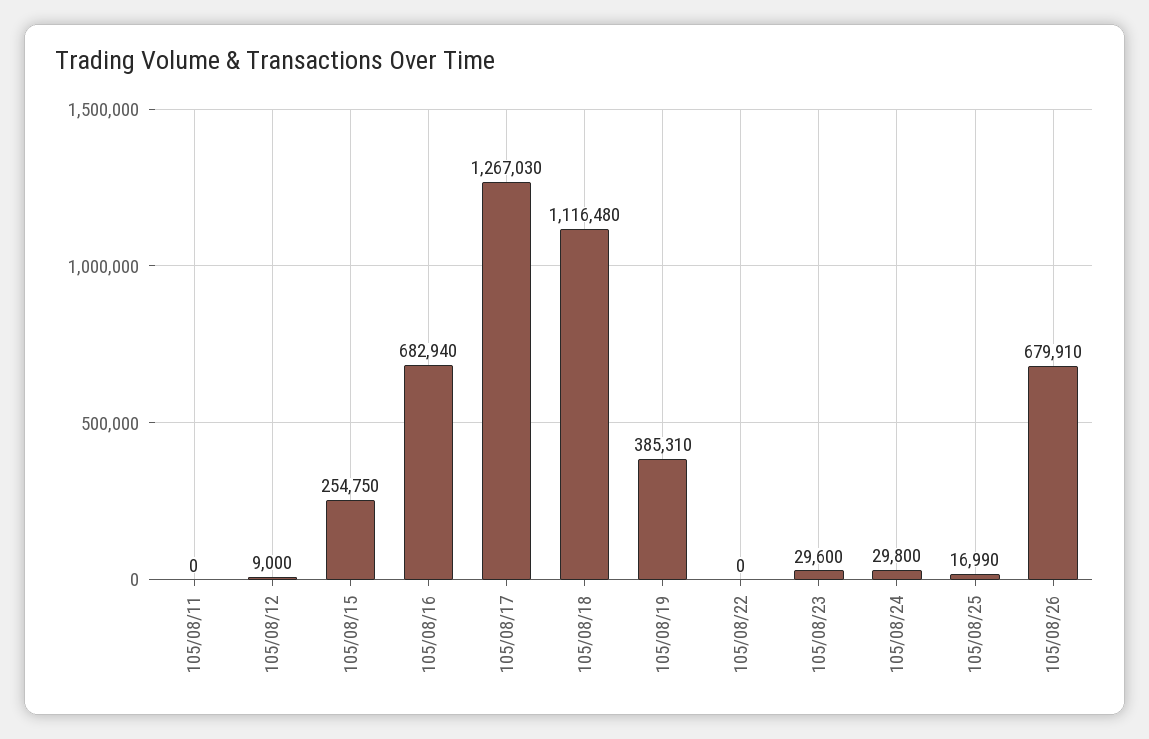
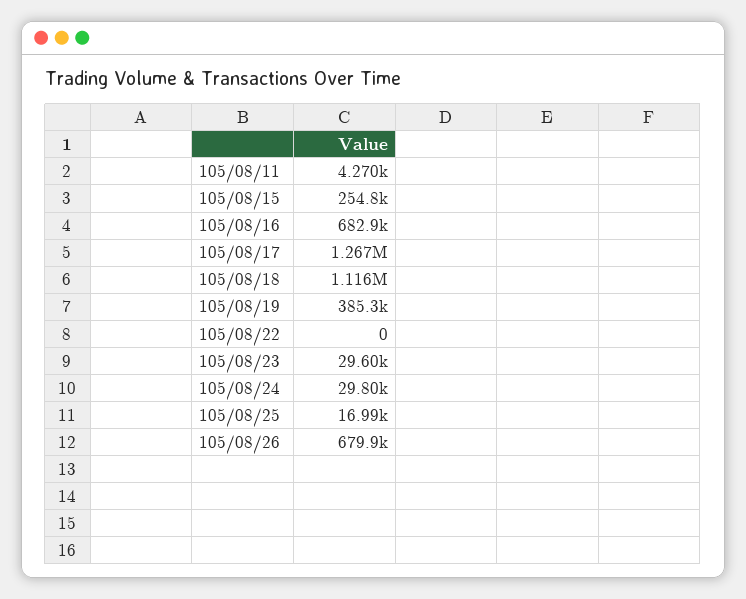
105/08/11: 0 -> 4270
105/08/12: 9000 -> none

